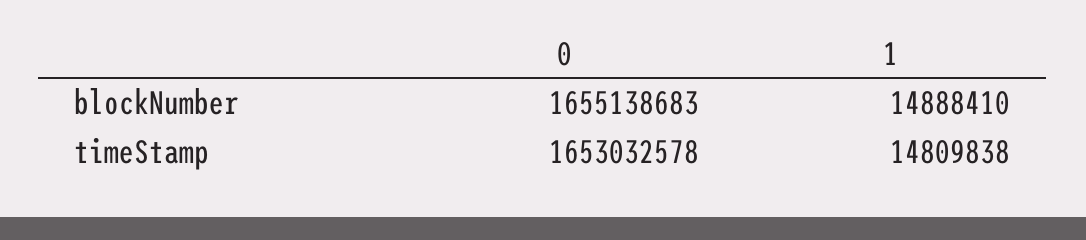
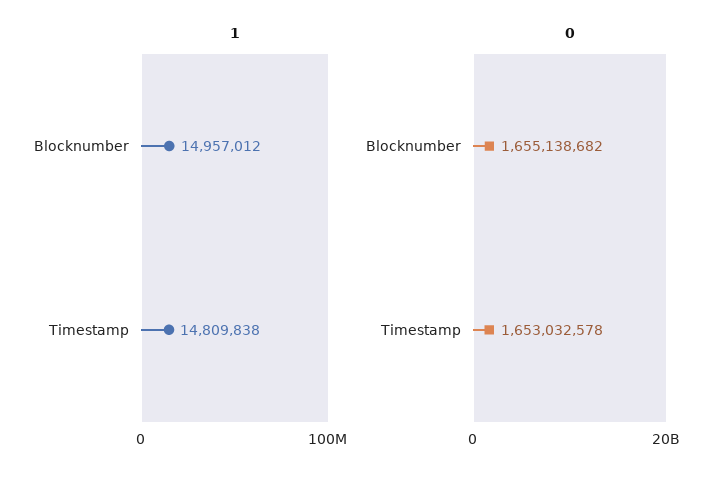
0, blockNumber: 1655138683 -> 1655138682
1, blockNumber: 14888410 -> 14957012

